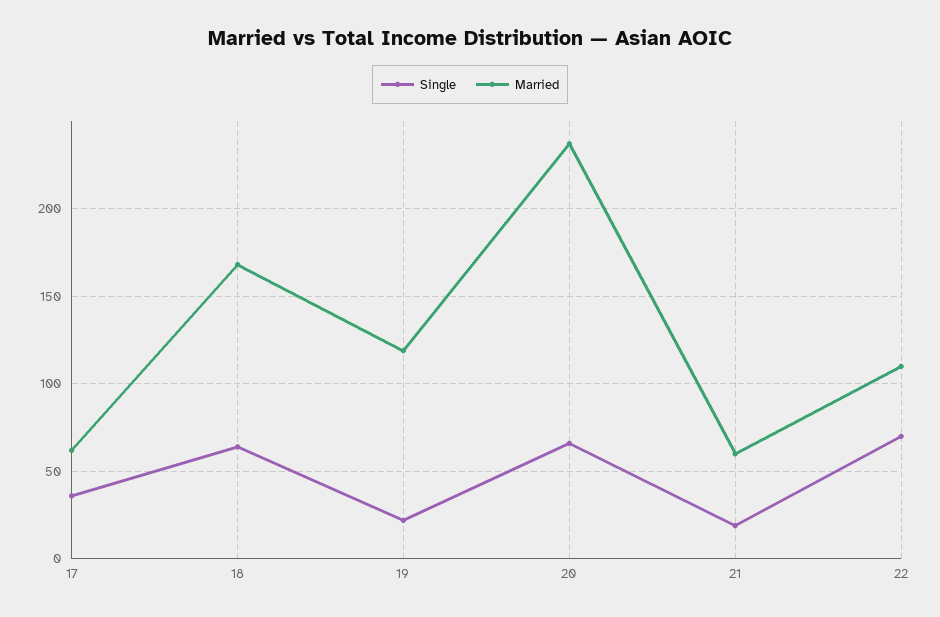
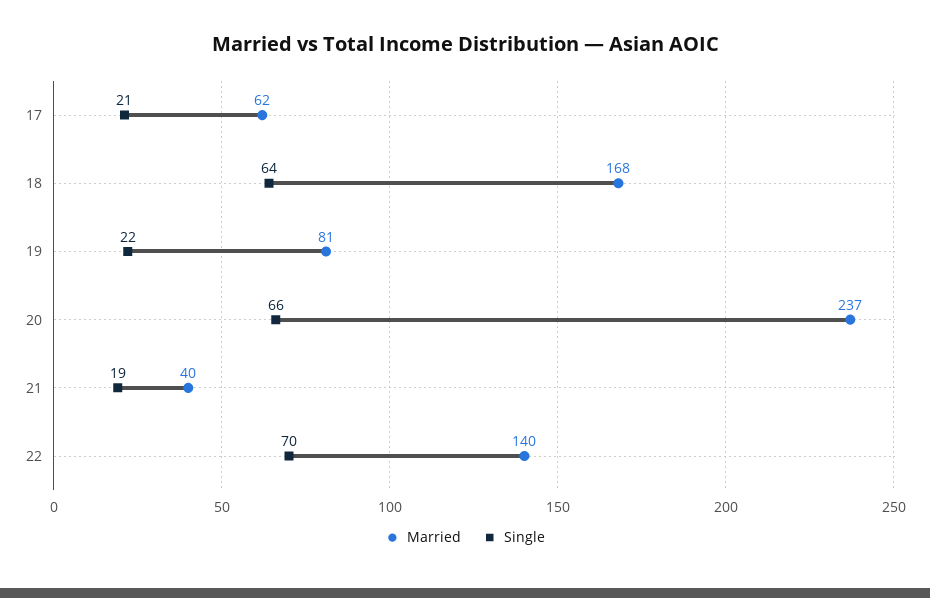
Single, 17: 35 -> 21
Married, 19: 120 -> 81
Married, 21: 60 -> 40
Married, 22: 110 -> 140

